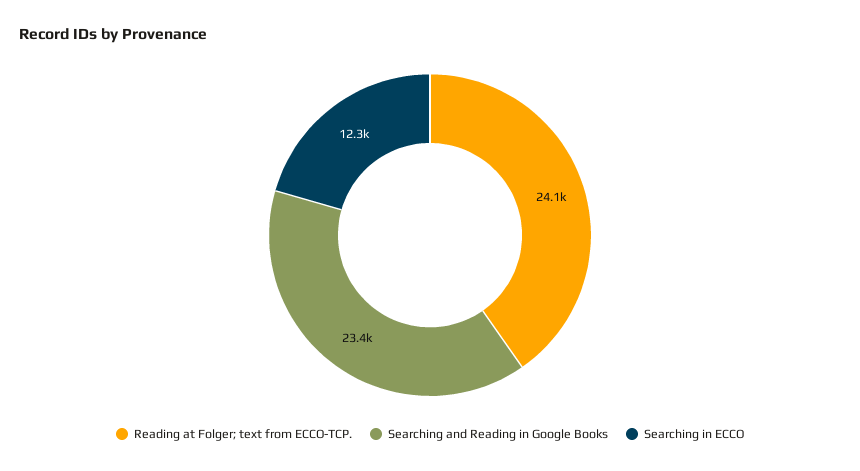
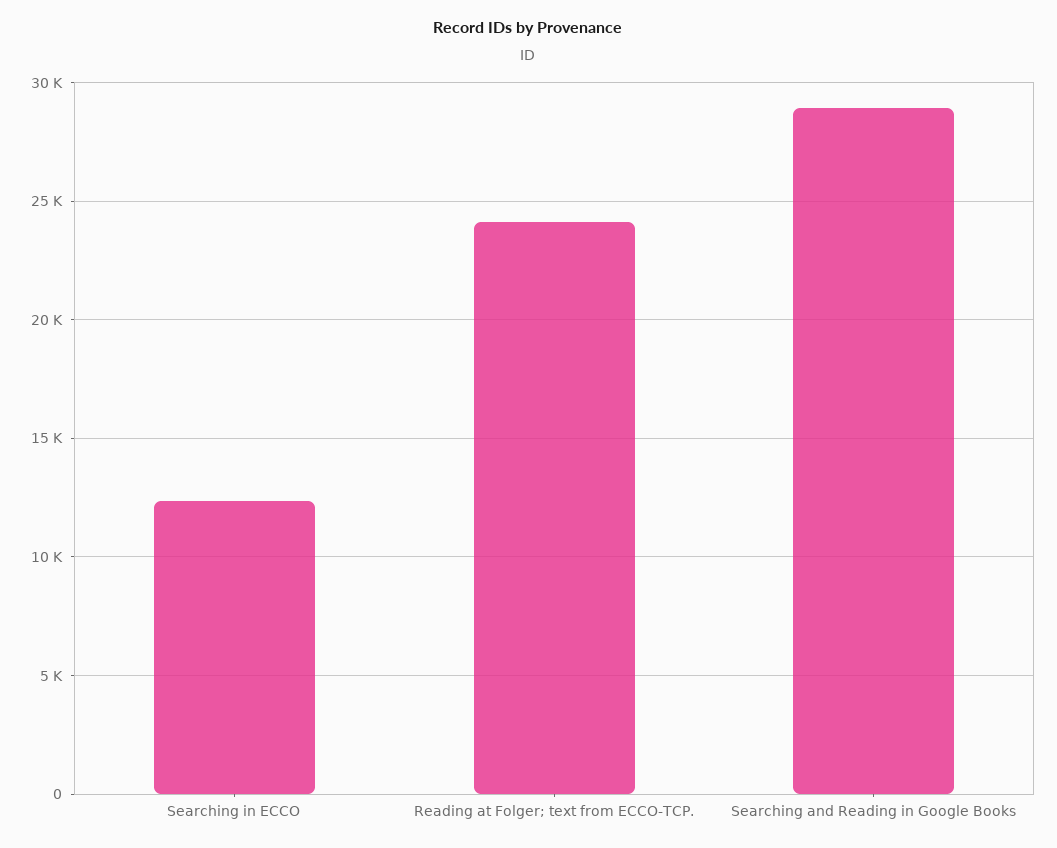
Searching and Reading in Google Books: 23400 -> 29000

